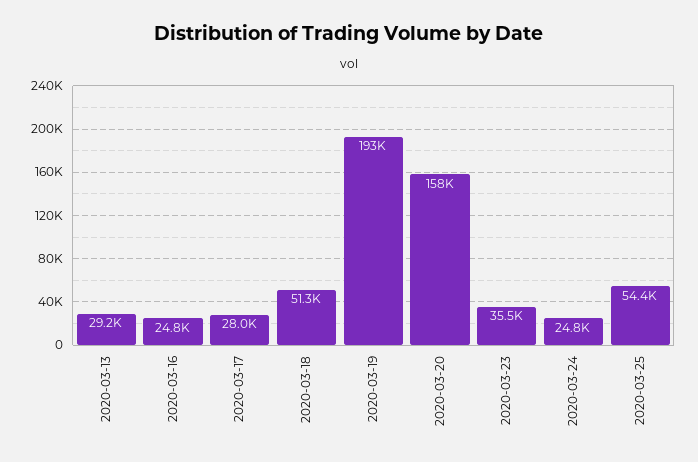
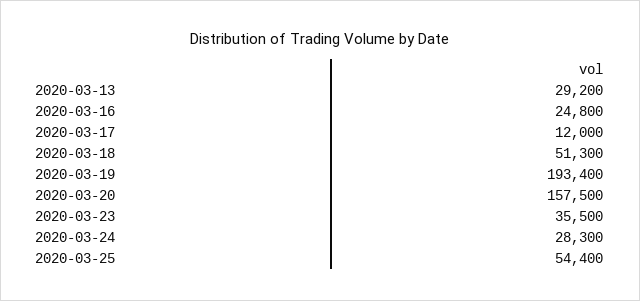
2020-03-17: 28000 -> 12000
2020-03-24: 24800 -> 28300

